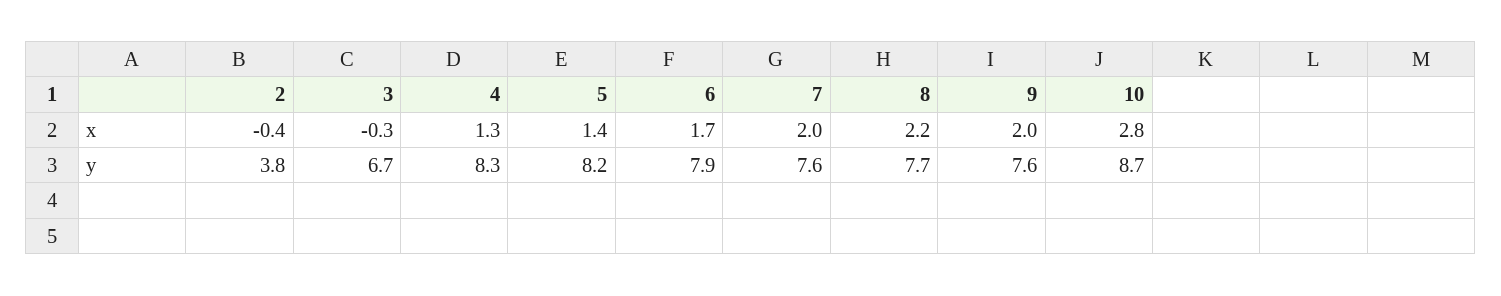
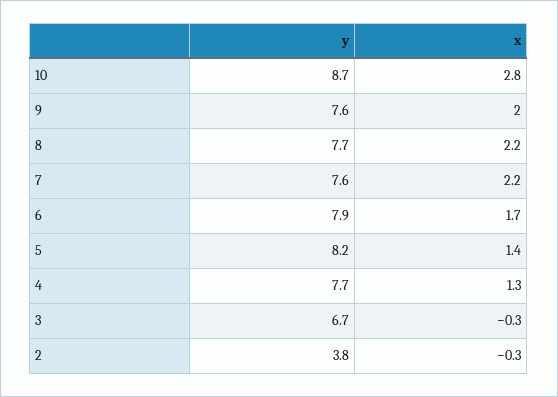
2, x: -0.4 -> -0.3
7, x: 2 -> 2.2
4, y: 8.3 -> 7.7

